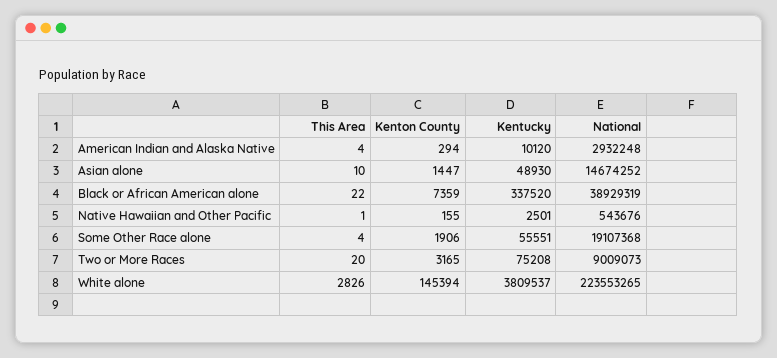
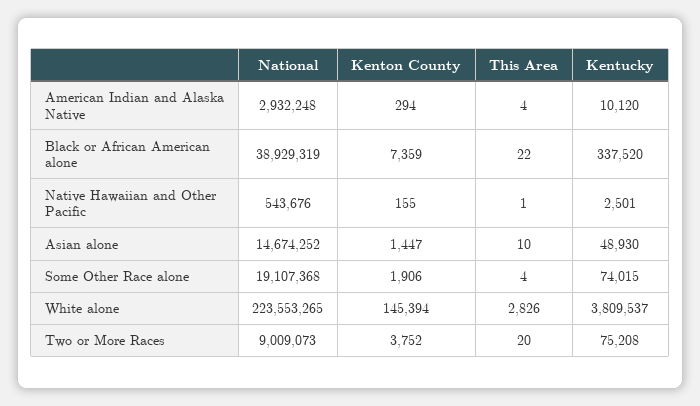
Kentucky, Some Other Race alone: 55551 -> 74015
Kenton County, Two or More Races: 3165 -> 3752

